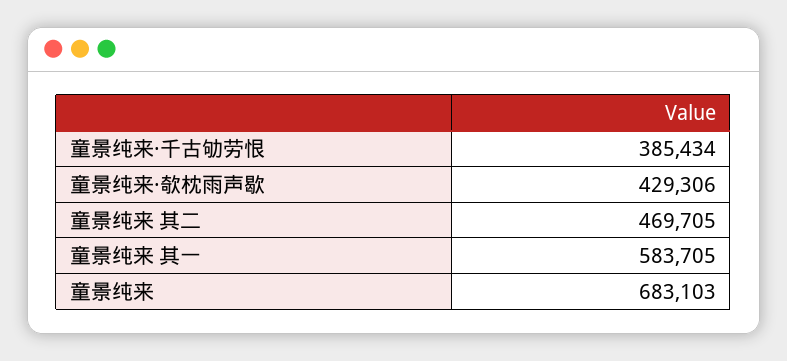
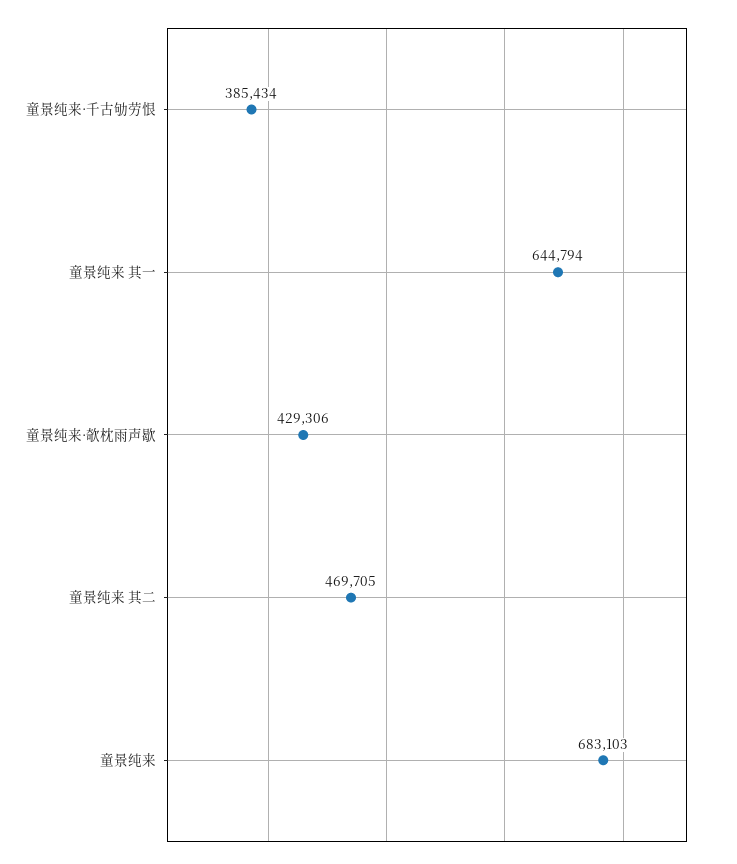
童景纯来 其一: 583705 -> 644794

